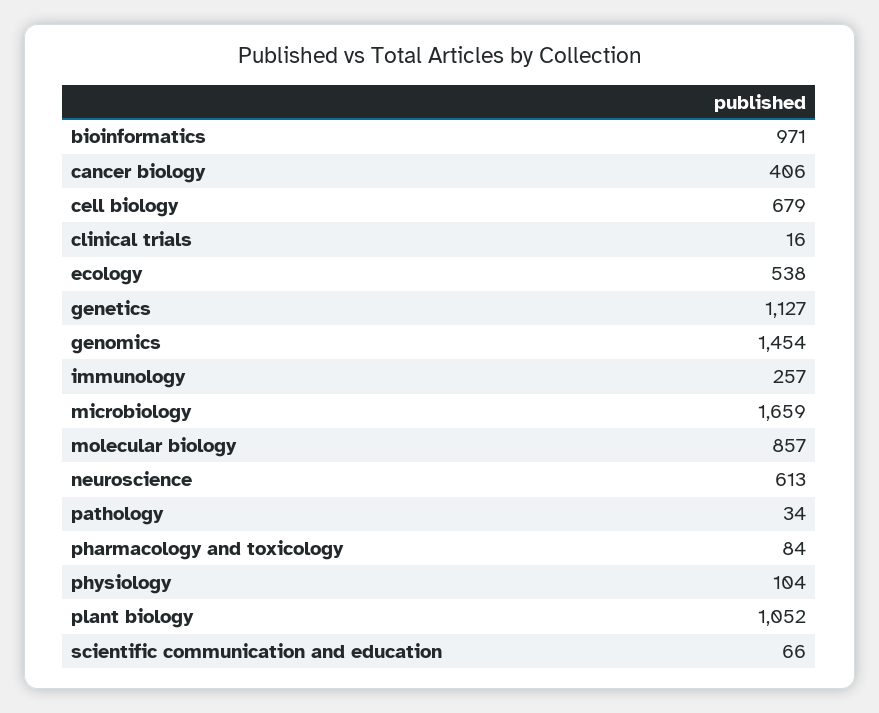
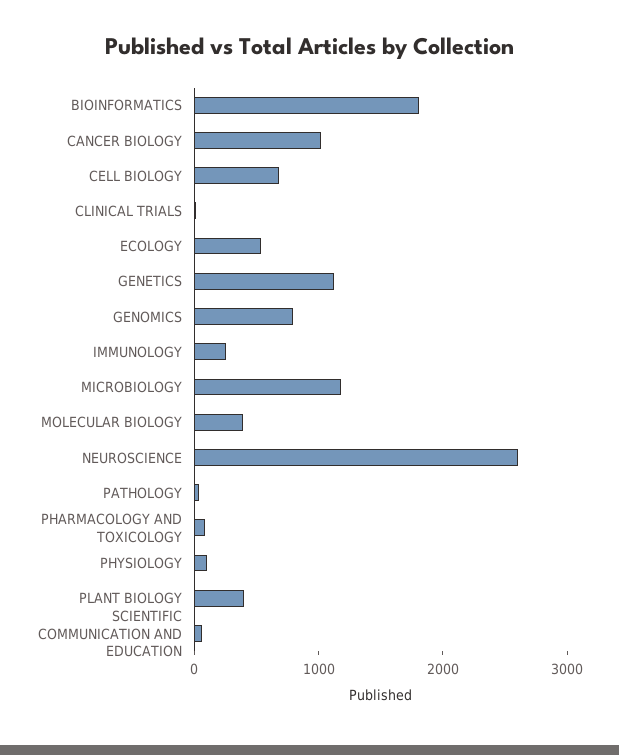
bioinformatics: 971 -> 1800
cancer biology: 406 -> 1000
genomics: 1454 -> 800
microbiology: 1659 -> 1200
molecular biology: 857 -> 400
neuroscience: 613 -> 2600
plant biology: 1052 -> 400

